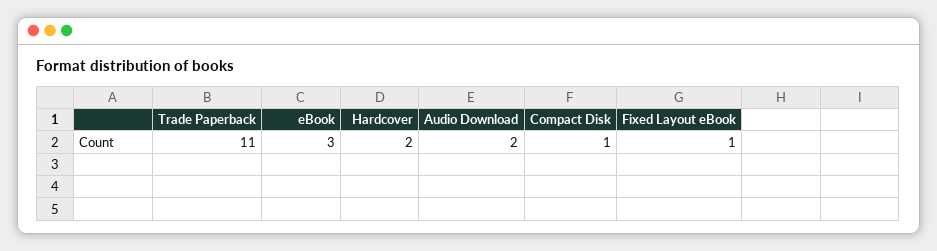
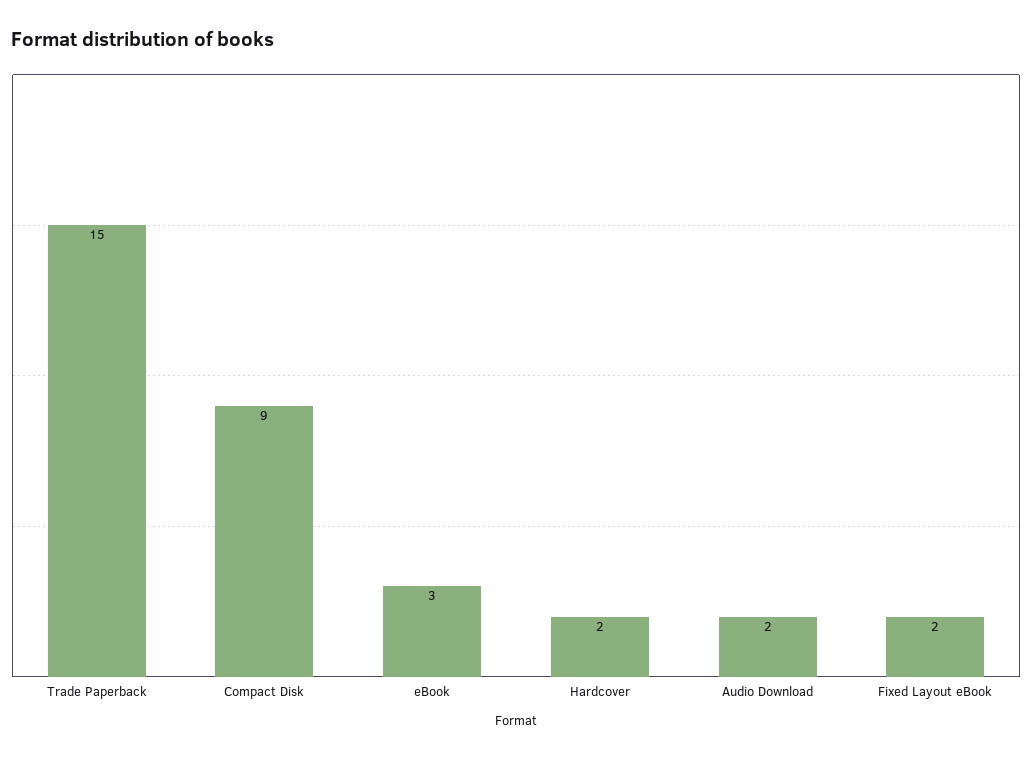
Trade Paperback: 11 -> 15
Compact Disk: 1 -> 9
Fixed Layout eBook: 1 -> 2

